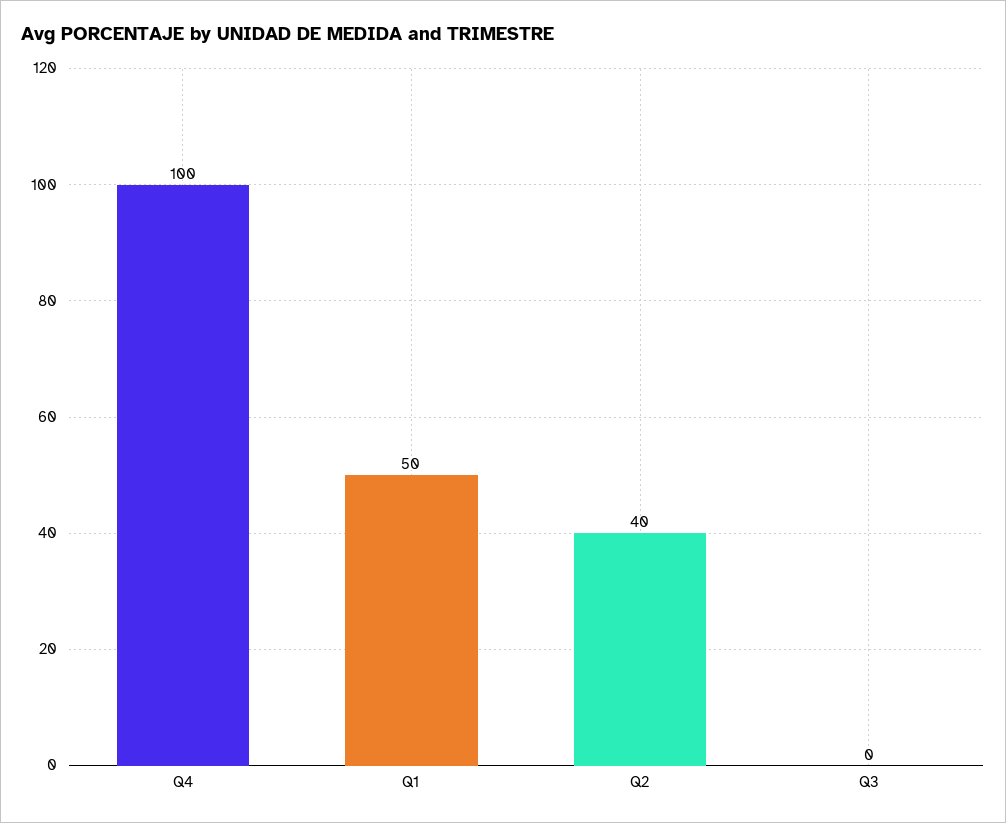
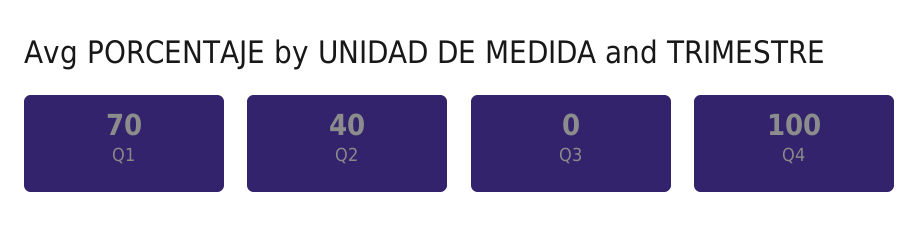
Q1: 50 -> 70

